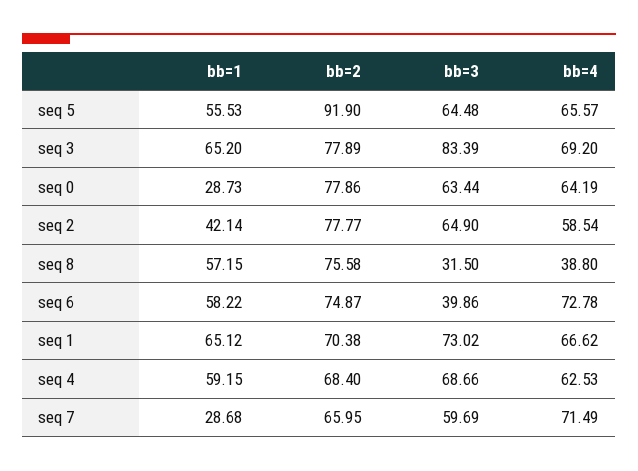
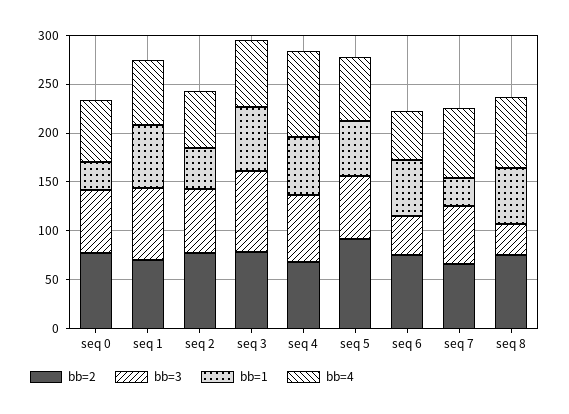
bb=4, seq 8: 38.8 -> 70
bb=4, seq 6: 72.78 -> 50
bb=4, seq 4: 62.53 -> 90

